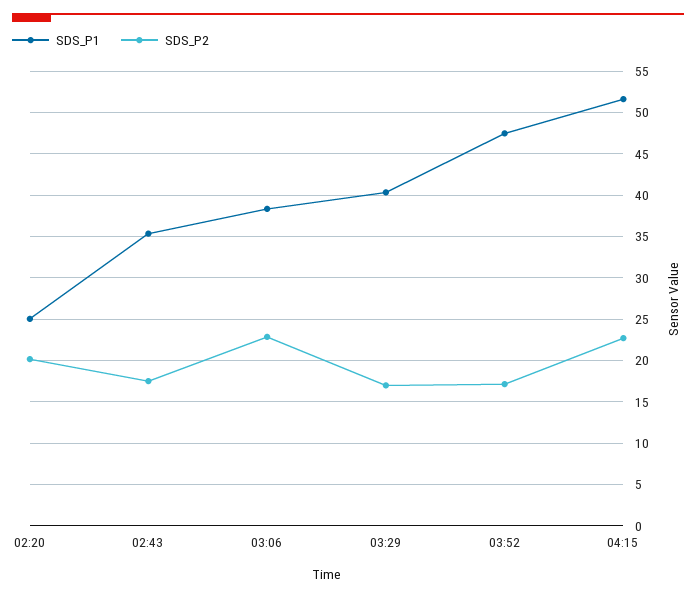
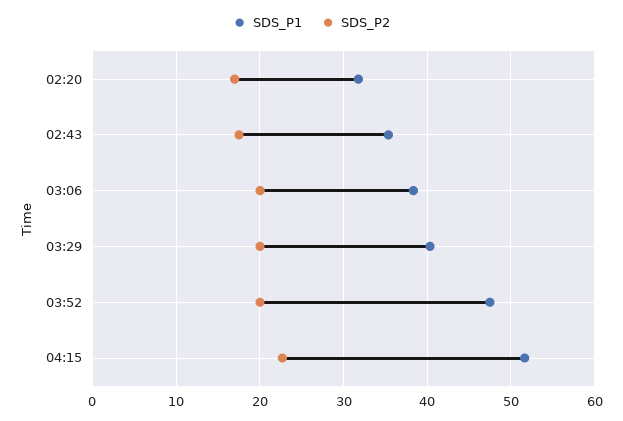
SDS_P1, 02:20: 25 -> 32
SDS_P2, 02:20: 20 -> 17
SDS_P2, 03:06: 23 -> 20
SDS_P2, 03:29: 17 -> 20
SDS_P2, 03:52: 17 -> 20

